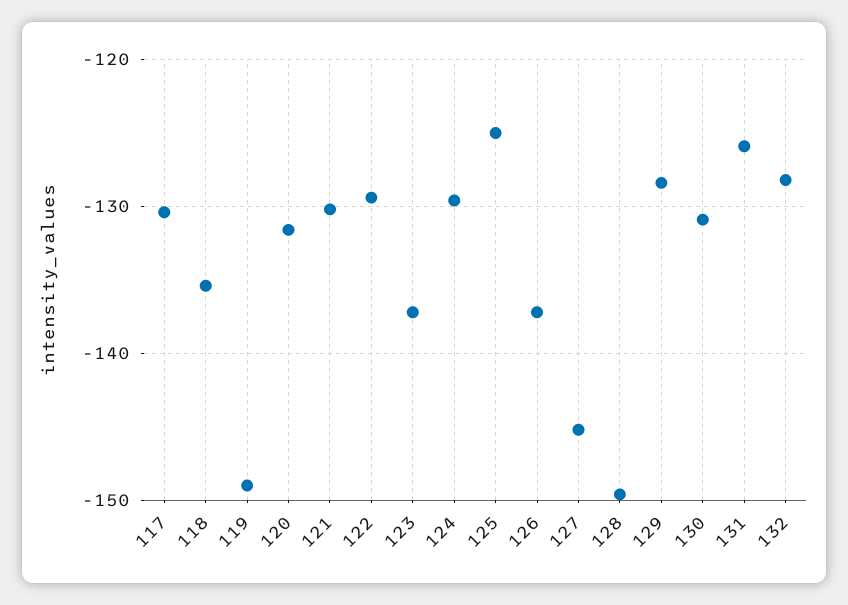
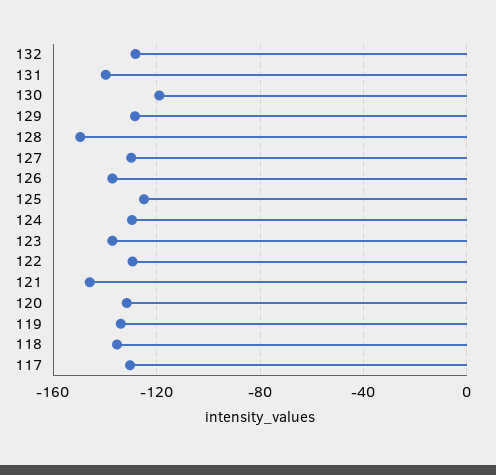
119: -149 -> -135
121: -130 -> -145
127: -145 -> -130
130: -131 -> -120
131: -126 -> -140

